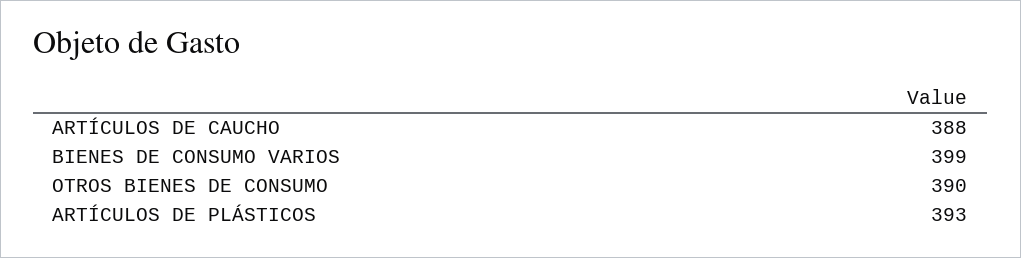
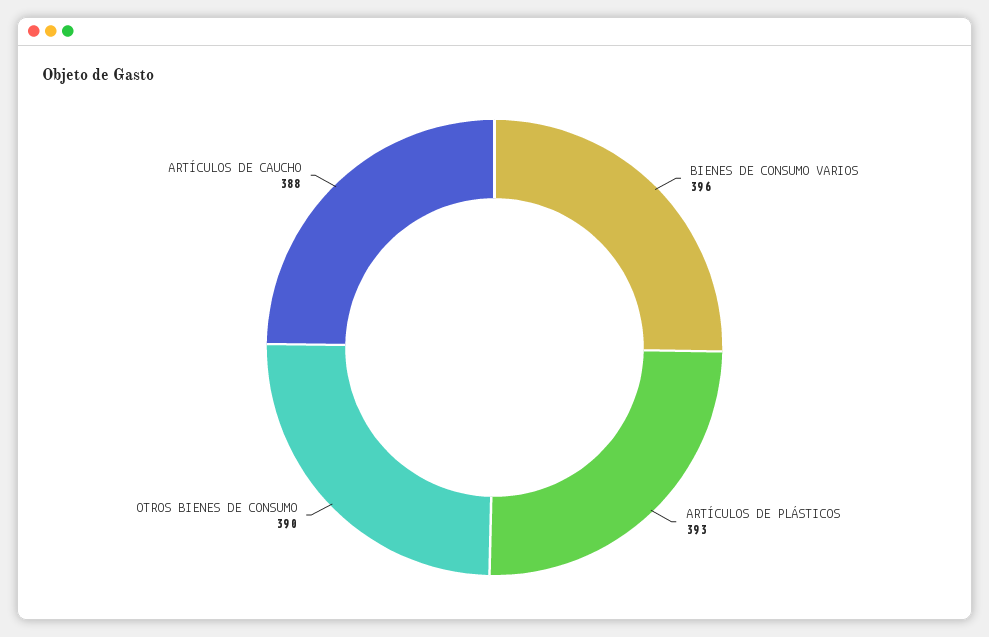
BIENES DE CONSUMO VARIOS: 399 -> 396

